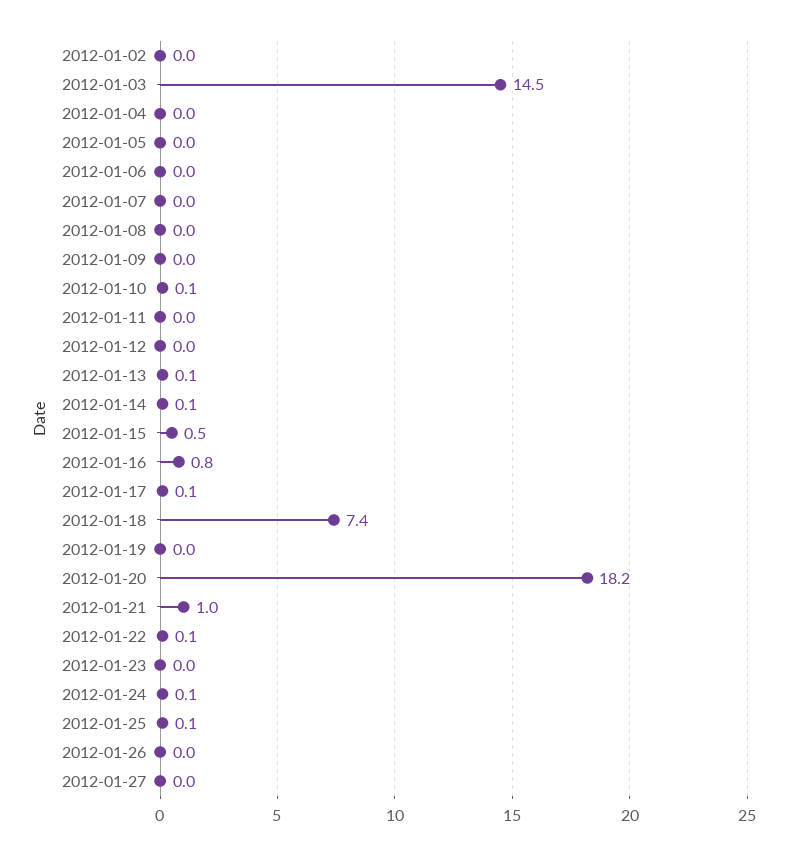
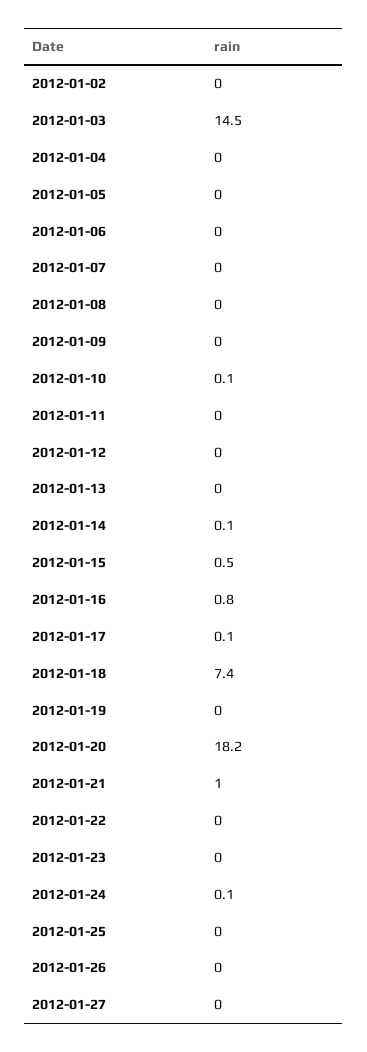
2012-01-13: 0.1 -> 0
2012-01-22: 0.1 -> 0
2012-01-25: 0.1 -> 0

